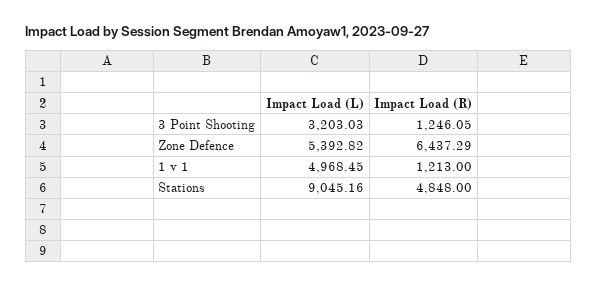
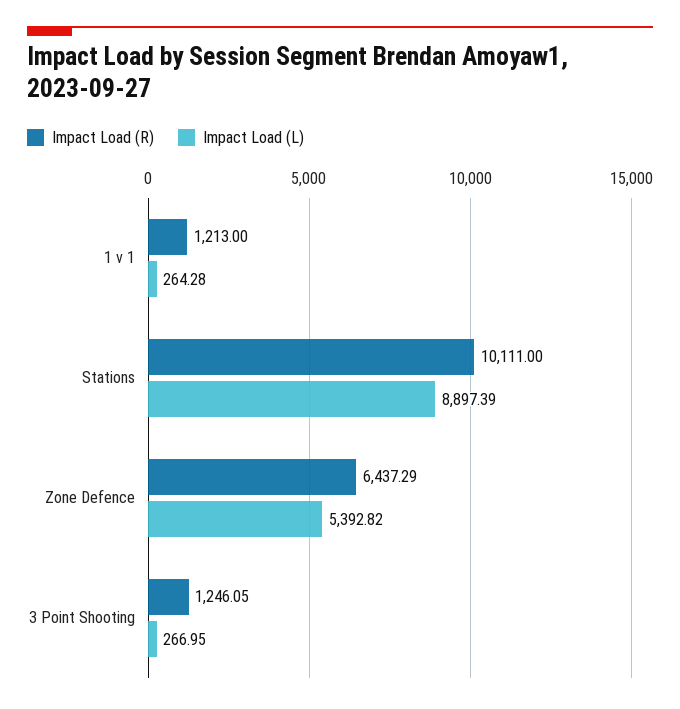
Impact Load (L), 3 Point Shooting: 3203.03 -> 266.95
Impact Load (L), 1 v 1: 4968.45 -> 264.28
Impact Load (L), Stations: 9045.16 -> 8897.39
Impact Load (R), Stations: 4848 -> 10111

